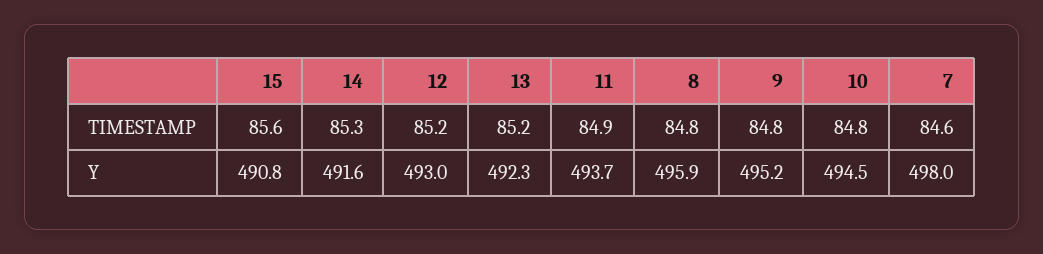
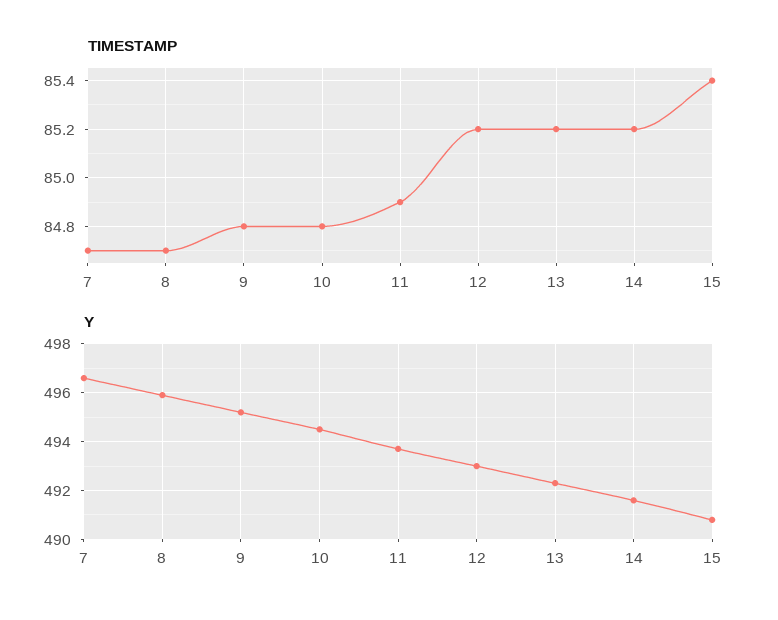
TIMESTAMP, 15: 85.6 -> 85.4
TIMESTAMP, 14: 85.3 -> 85.2
TIMESTAMP, 8: 84.8 -> 84.7
TIMESTAMP, 7: 84.6 -> 84.7
Y, 7: 498 -> 496.5

